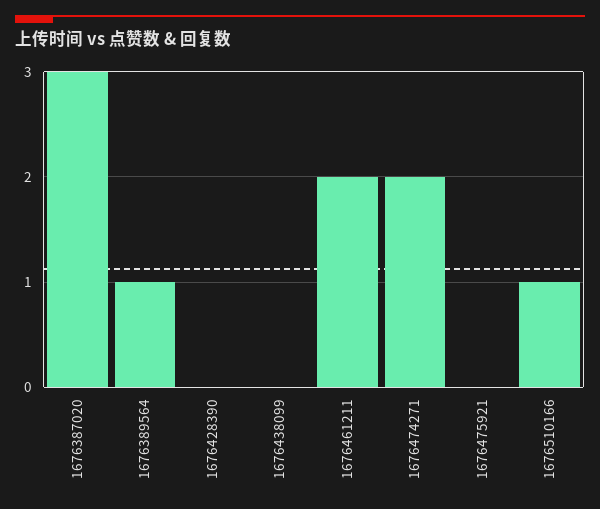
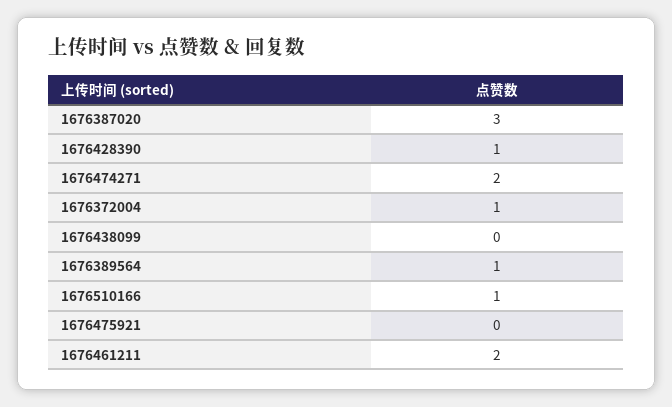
1676428390: 0 -> 1
1676372004: none -> 1

